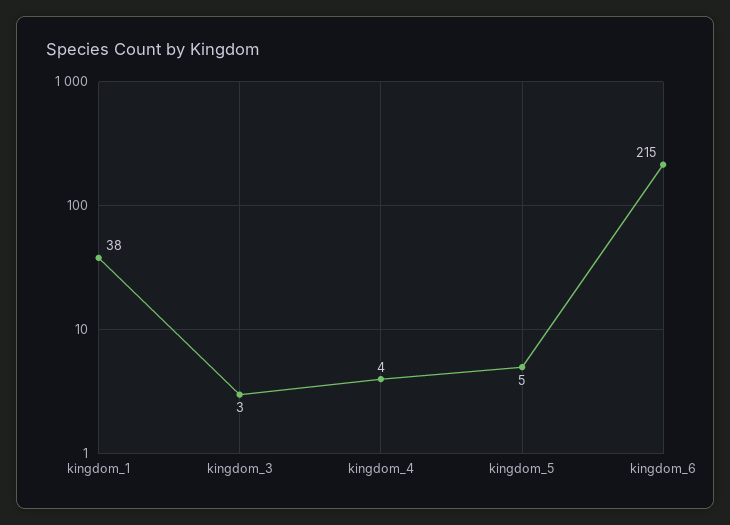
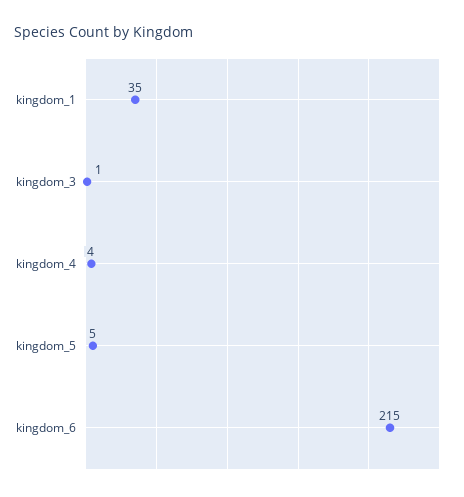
kingdom_1: 38 -> 35
kingdom_3: 3 -> 1

